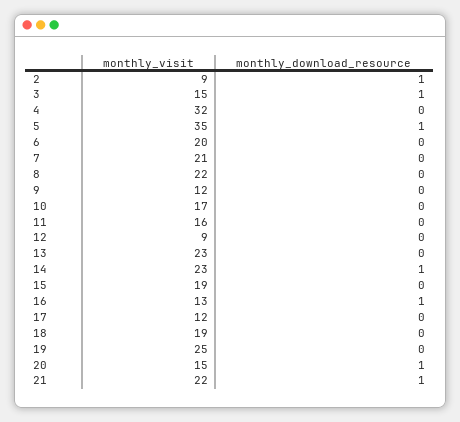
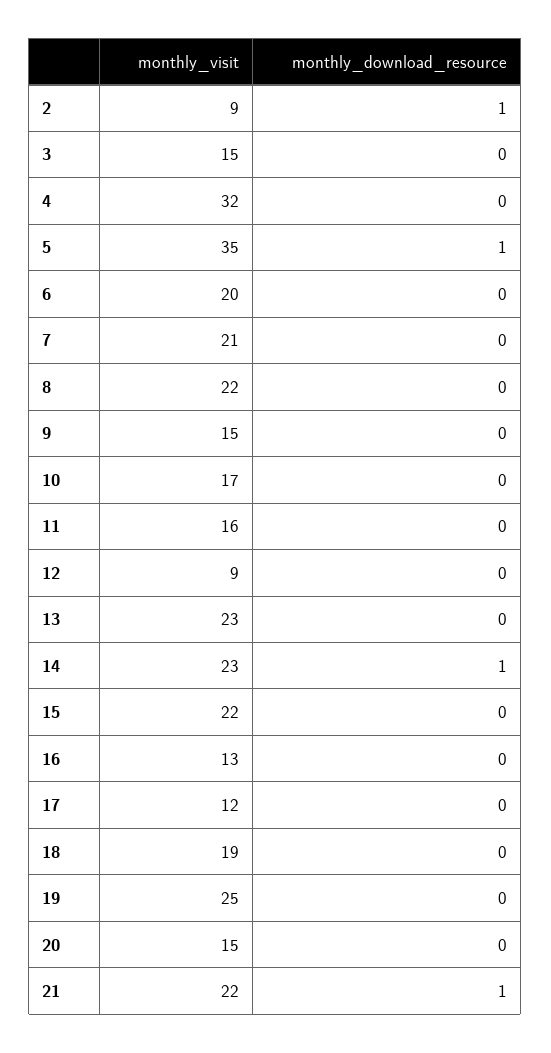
monthly_download_resource, 3: 1 -> 0
monthly_visit, 9: 12 -> 15
monthly_visit, 15: 19 -> 22
monthly_download_resource, 16: 1 -> 0
monthly_download_resource, 20: 1 -> 0

